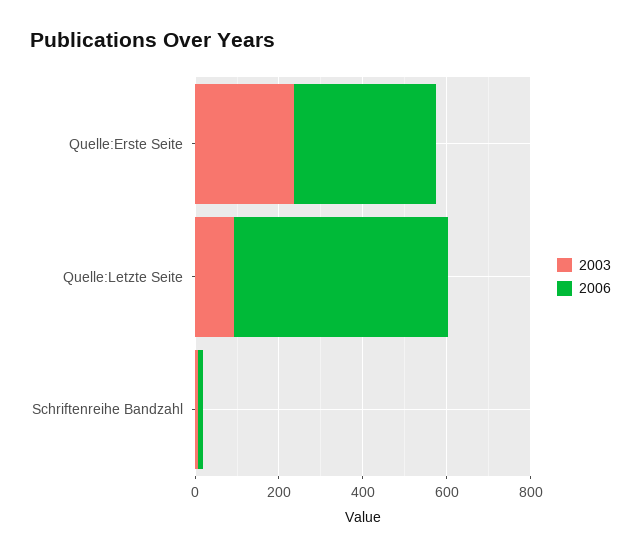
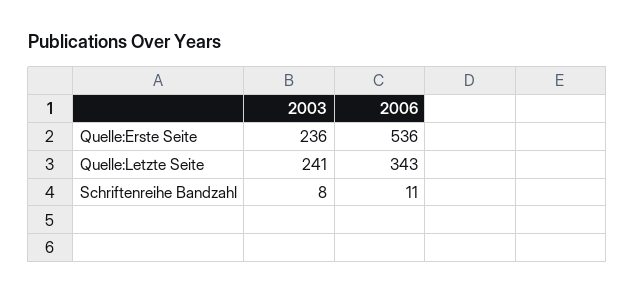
2006, Quelle:Erste Seite: 350 -> 536
2003, Quelle:Letzte Seite: 100 -> 241
2006, Quelle:Letzte Seite: 500 -> 343

